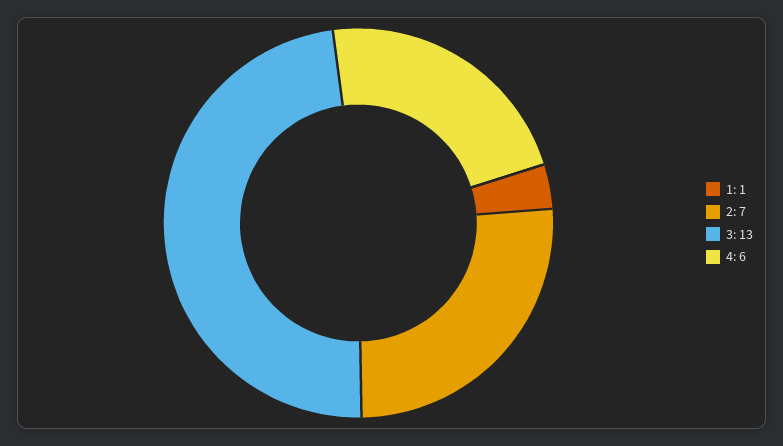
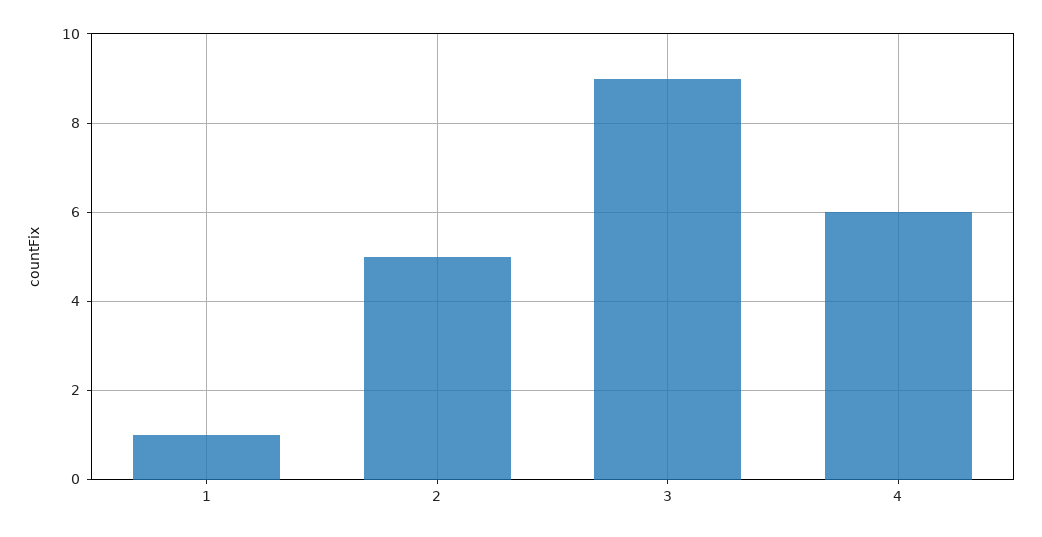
2: 7 -> 5
3: 13 -> 9

